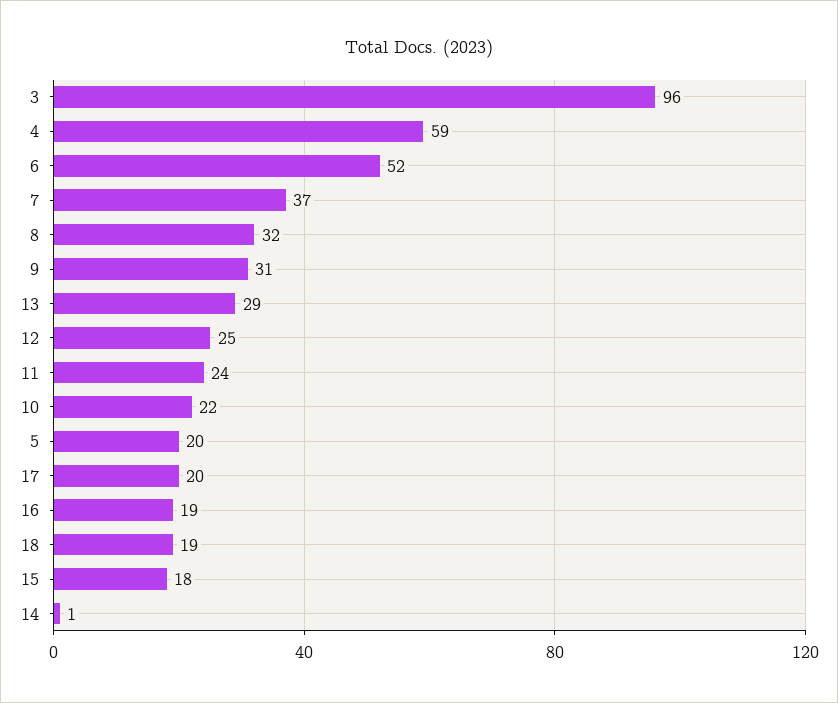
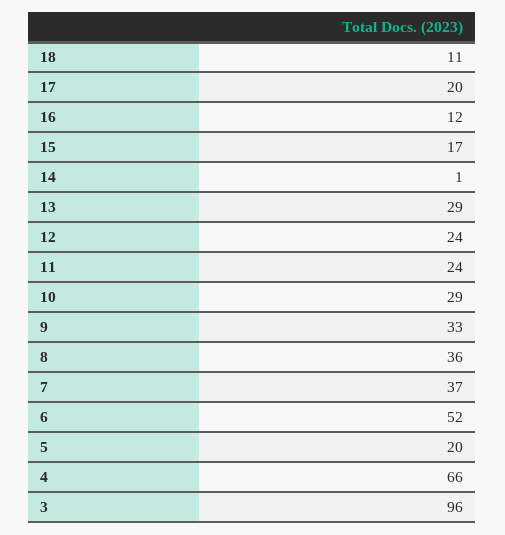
4: 59 -> 66
8: 32 -> 36
9: 31 -> 33
12: 25 -> 24
10: 22 -> 29
16: 19 -> 12
18: 19 -> 11
15: 18 -> 17

